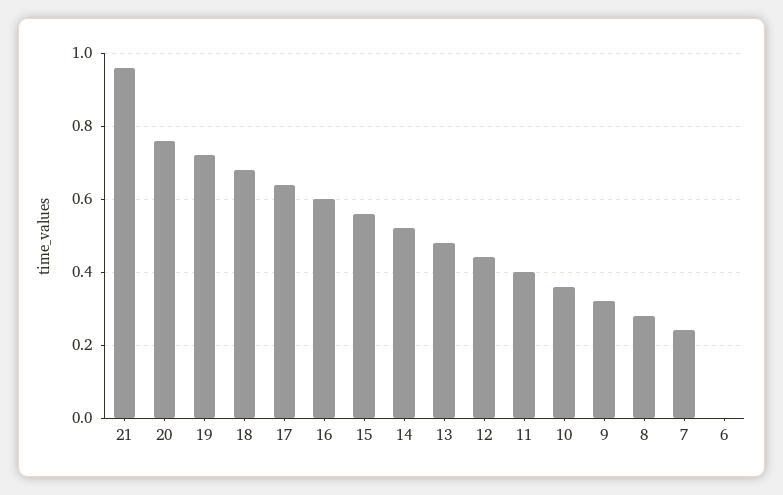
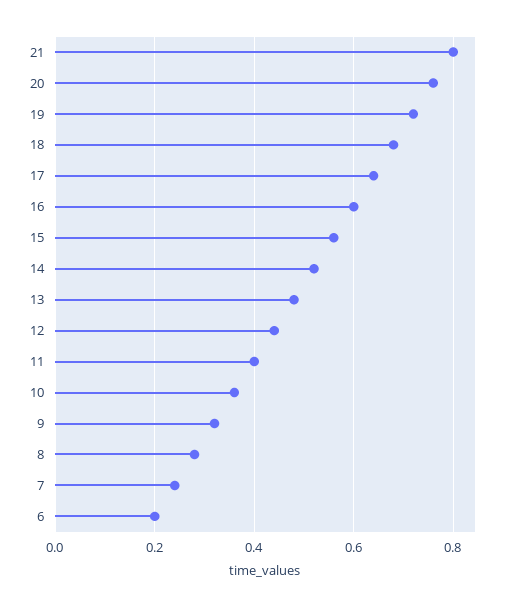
21: 0.95 -> 0.8
6: 0 -> 0.2

